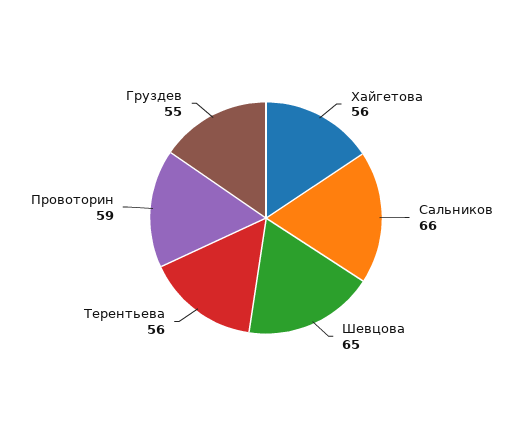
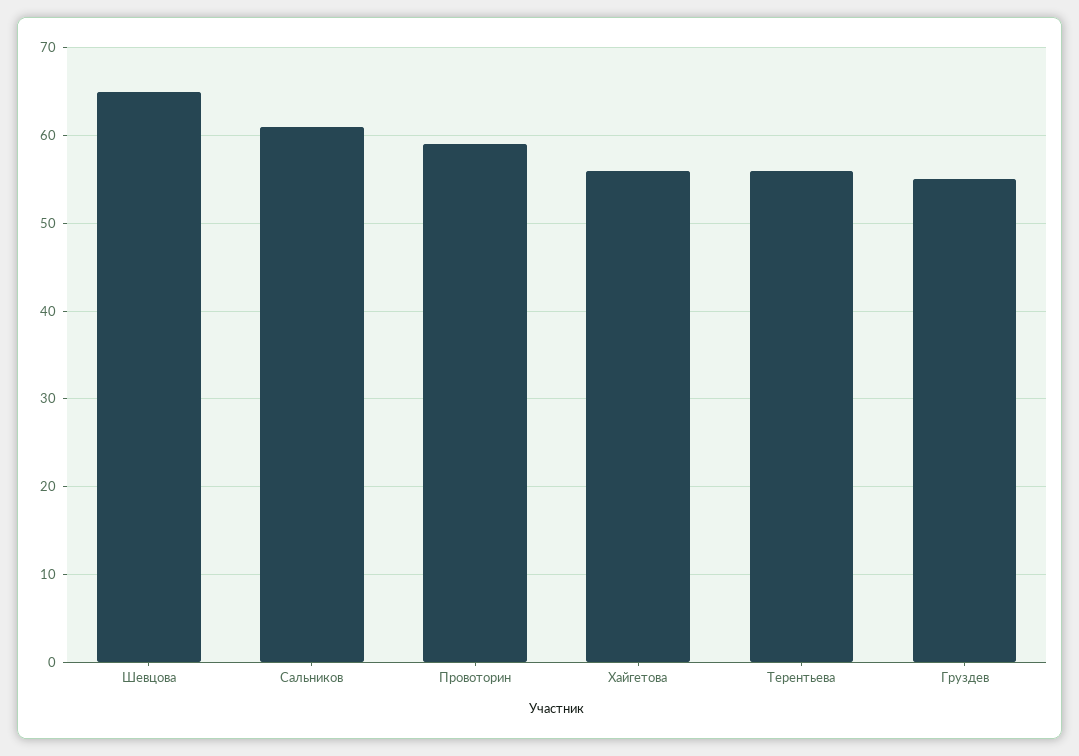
Сальников: 66 -> 61

